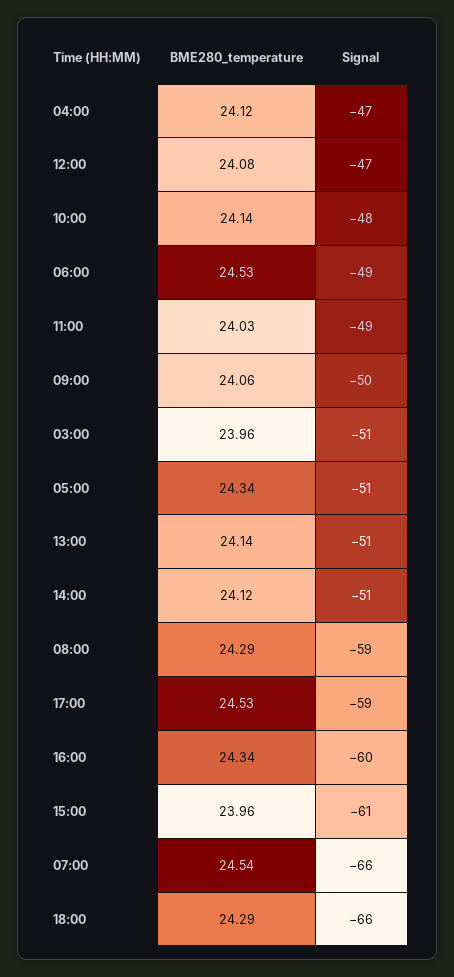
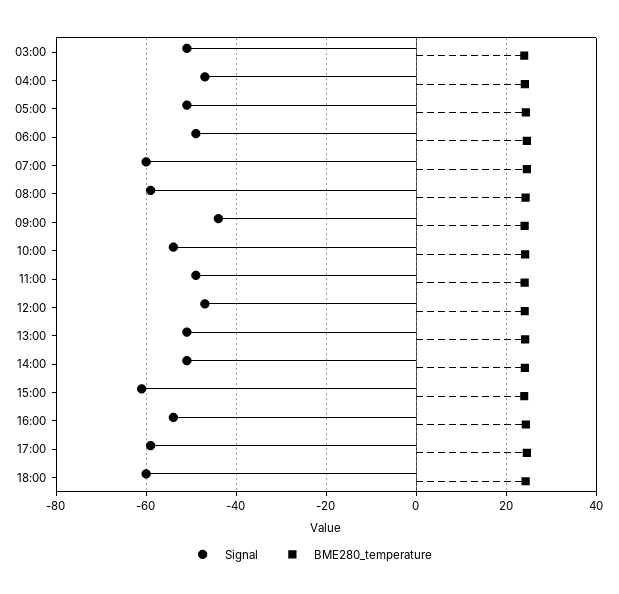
Signal, 10:00: -48 -> -54
Signal, 09:00: -50 -> -44
Signal, 16:00: -60 -> -54
Signal, 07:00: -66 -> -60
Signal, 18:00: -66 -> -60

